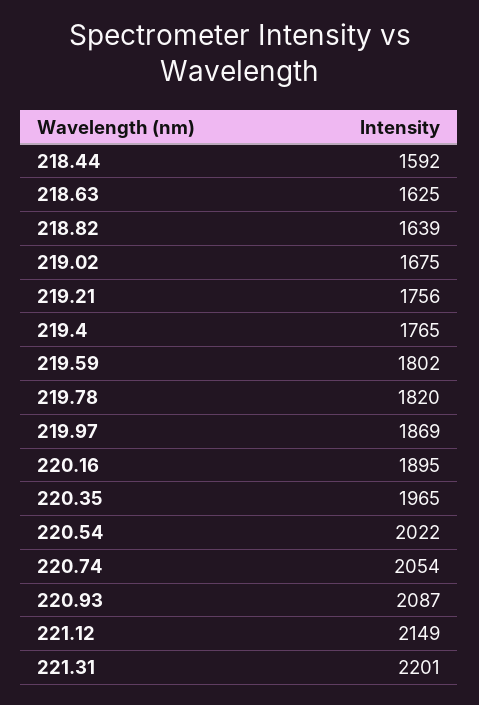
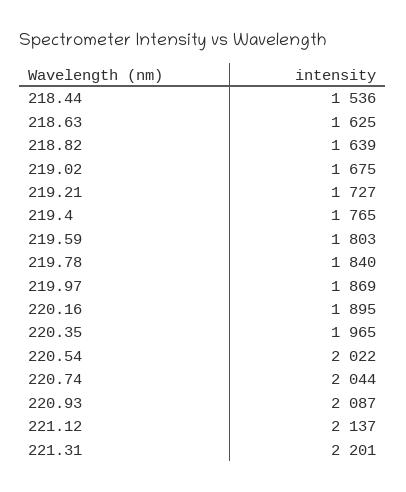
218.44: 1592 -> 1536
219.21: 1756 -> 1727
219.59: 1802 -> 1803
219.78: 1820 -> 1840
220.74: 2054 -> 2044
221.12: 2149 -> 2137

